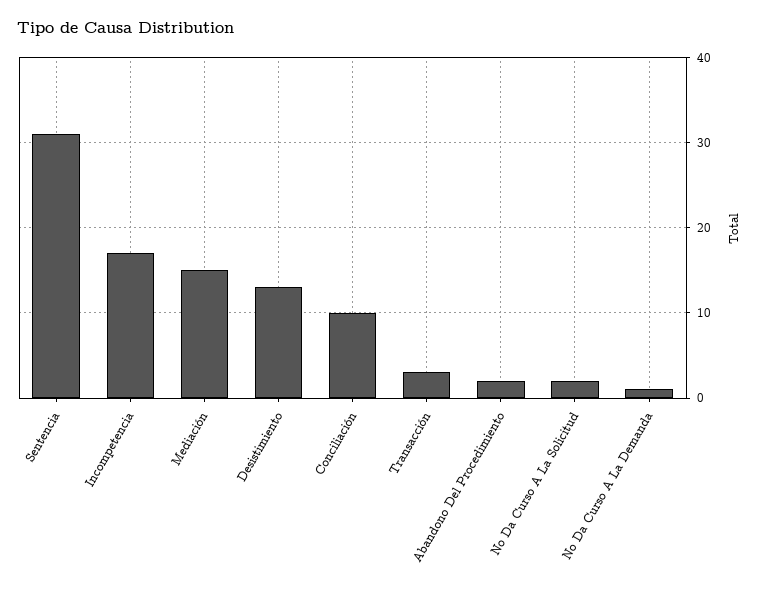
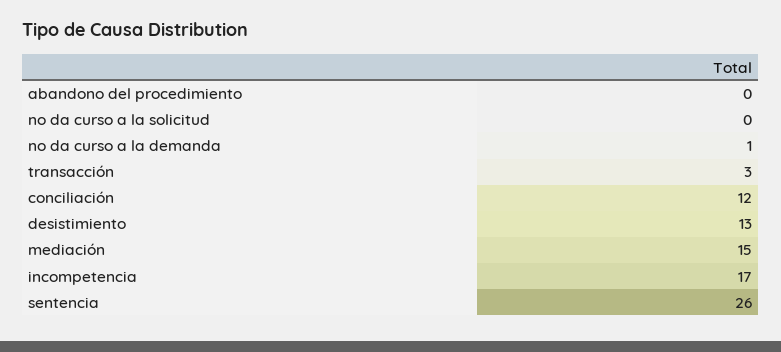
Sentencia: 31 -> 26
Conciliación: 10 -> 12
Abandono Del Procedimiento: 2 -> 0
No Da Curso A La Solicitud: 2 -> 0

